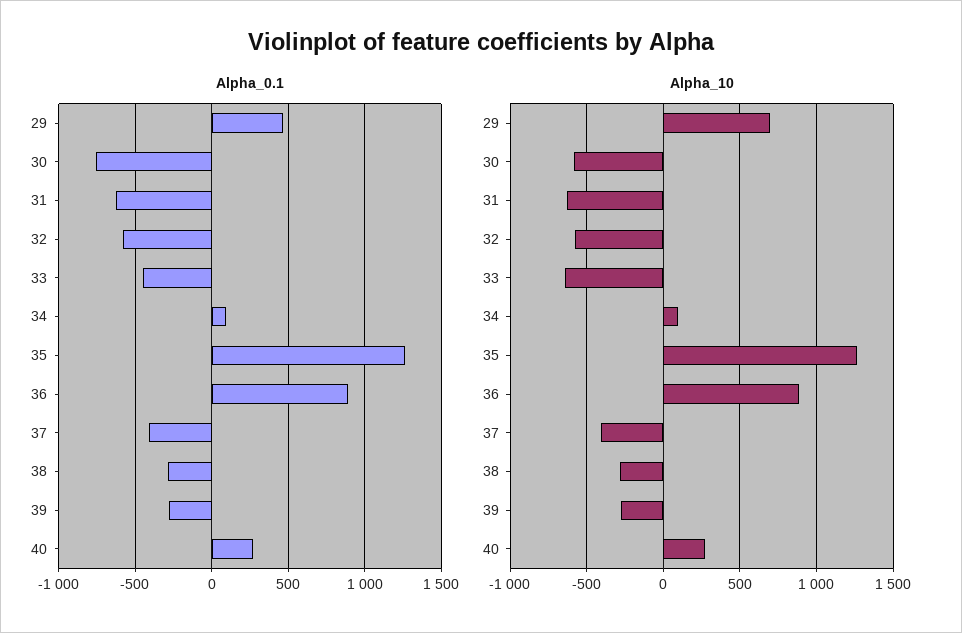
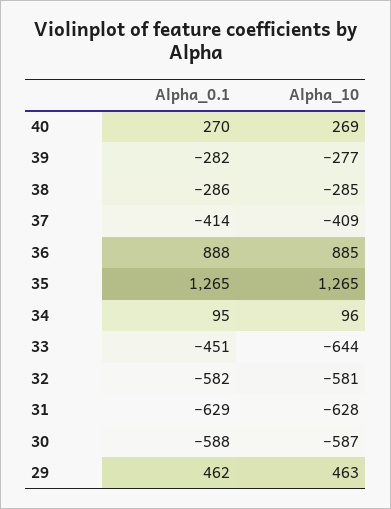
Alpha_0.1, 30: -750 -> -588
Alpha_10, 29: 700 -> 463

